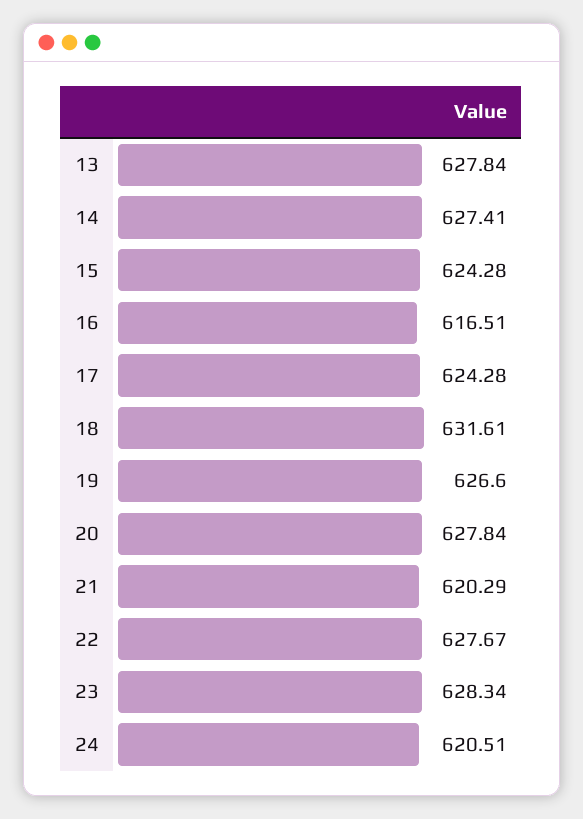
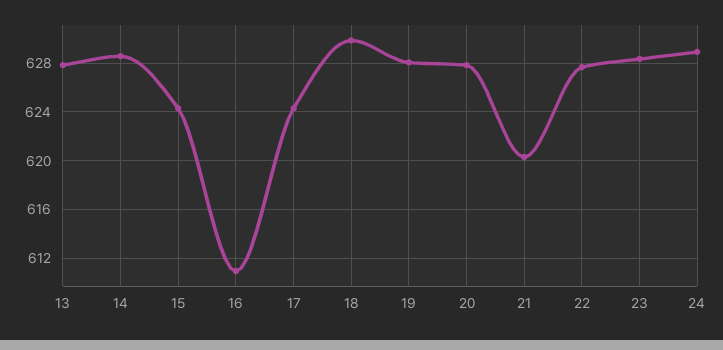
14: 627.41 -> 628.5
16: 616.51 -> 611
18: 631.61 -> 630
19: 626.6 -> 628
24: 620.51 -> 629

